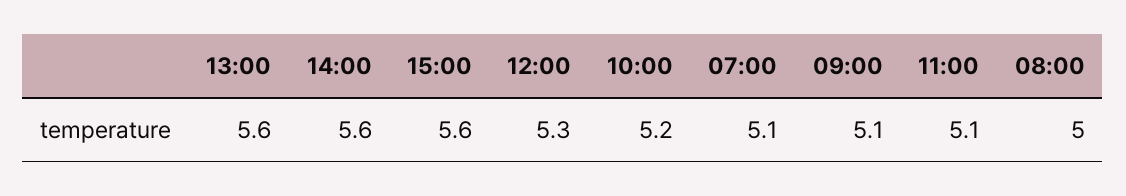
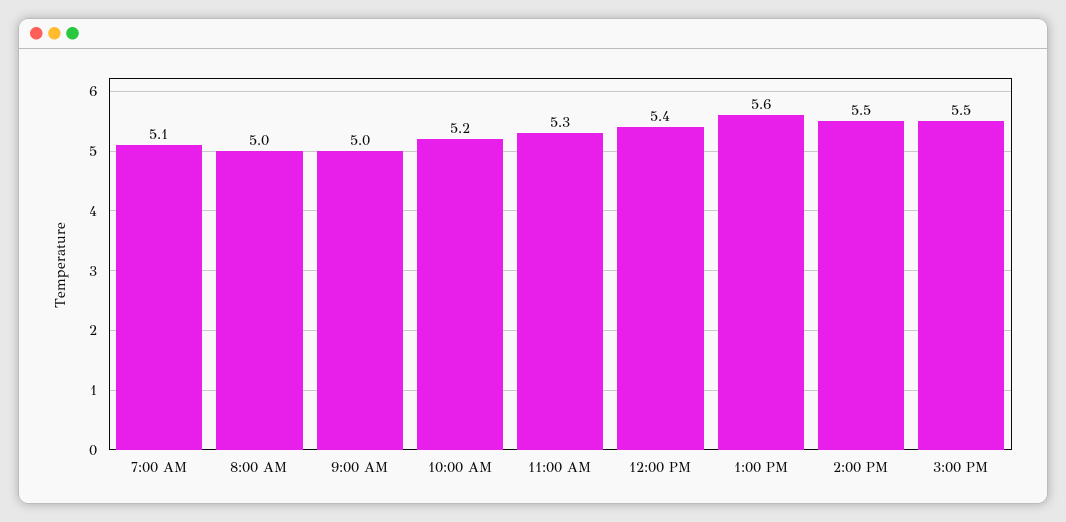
14:00: 5.6 -> 5.5
15:00: 5.6 -> 5.5
12:00: 5.3 -> 5.4
09:00: 5.1 -> 5
11:00: 5.1 -> 5.3

